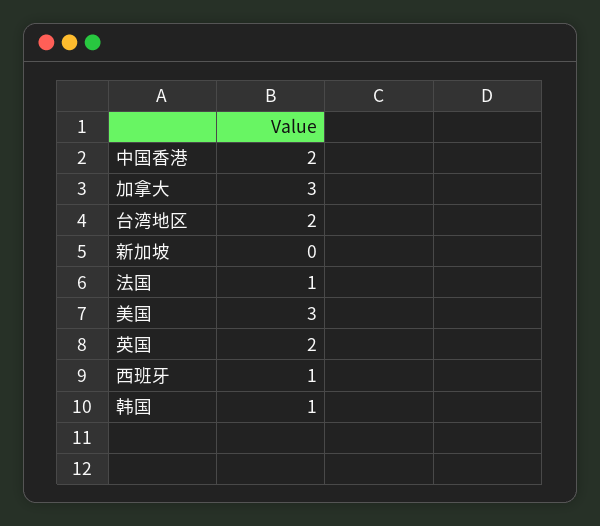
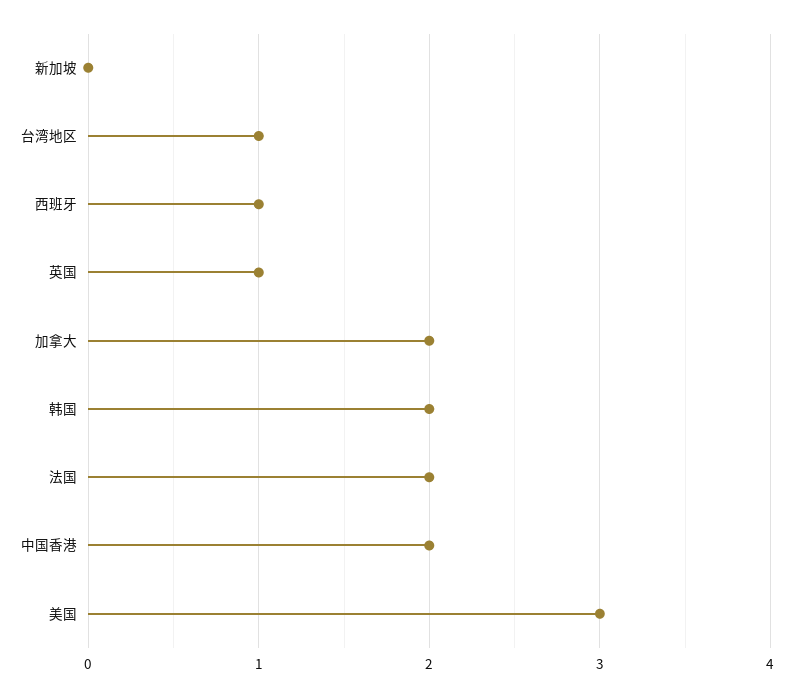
加拿大: 3 -> 2
台湾地区: 2 -> 1
法国: 1 -> 2
英国: 2 -> 1
韩国: 1 -> 2

